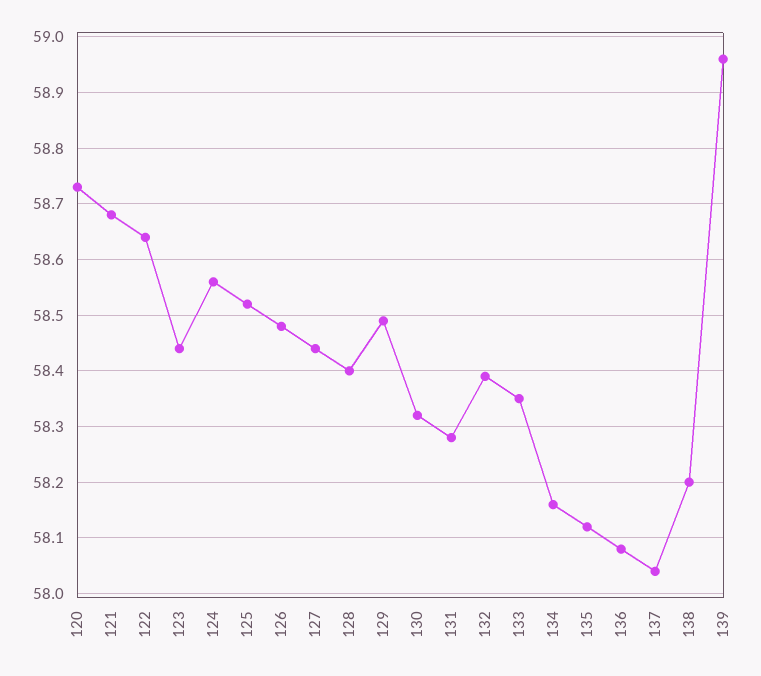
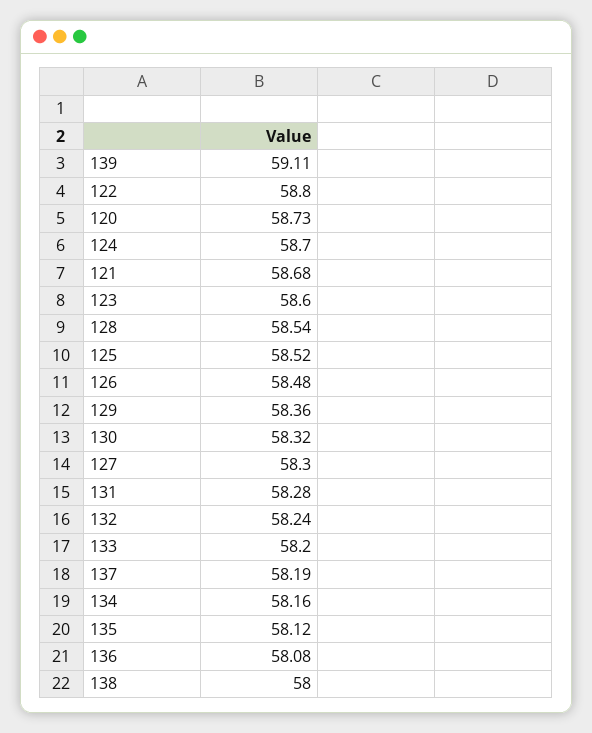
122: 58.65 -> 58.8
123: 58.45 -> 58.6
124: 58.55 -> 58.7
127: 58.45 -> 58.3
128: 58.4 -> 58.54
129: 58.5 -> 58.36
132: 58.4 -> 58.24
133: 58.35 -> 58.2
137: 58.05 -> 58.19
138: 58.2 -> 58
139: 58.95 -> 59.11

